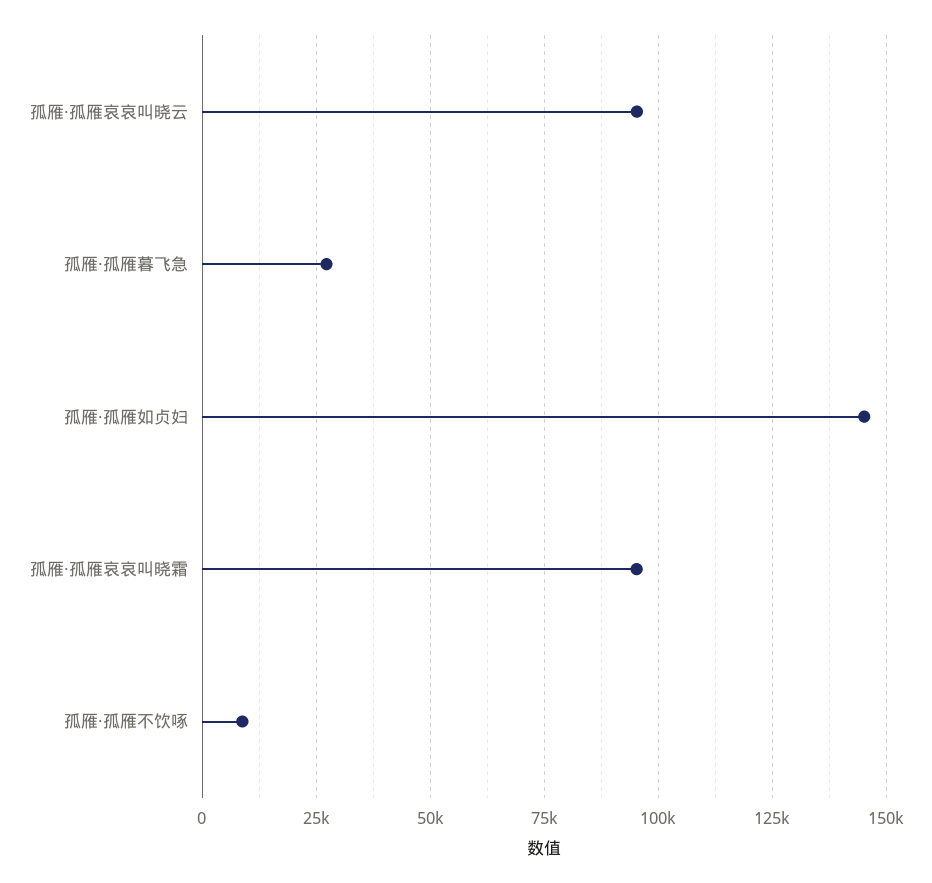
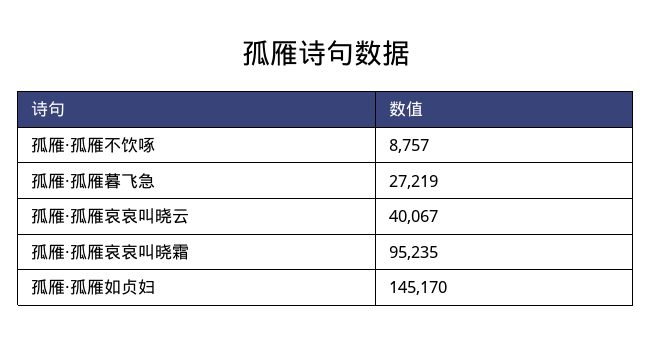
孤雁·孤雁哀哀叫晓云: 95000 -> 40067

